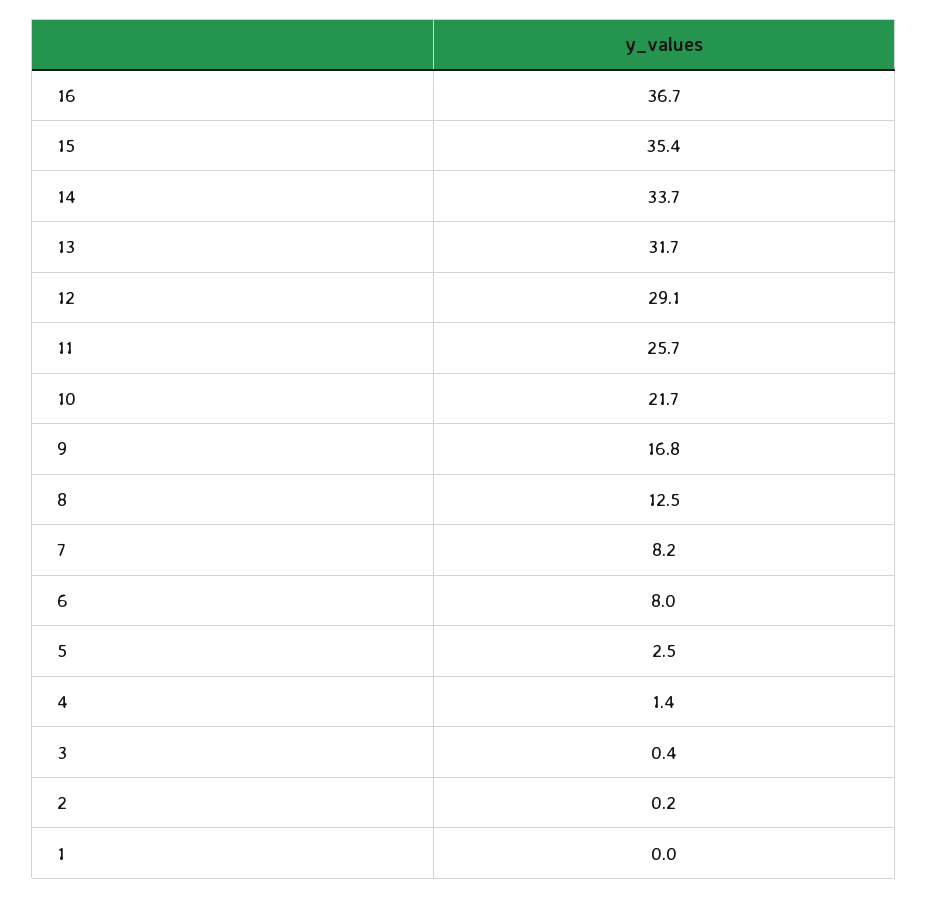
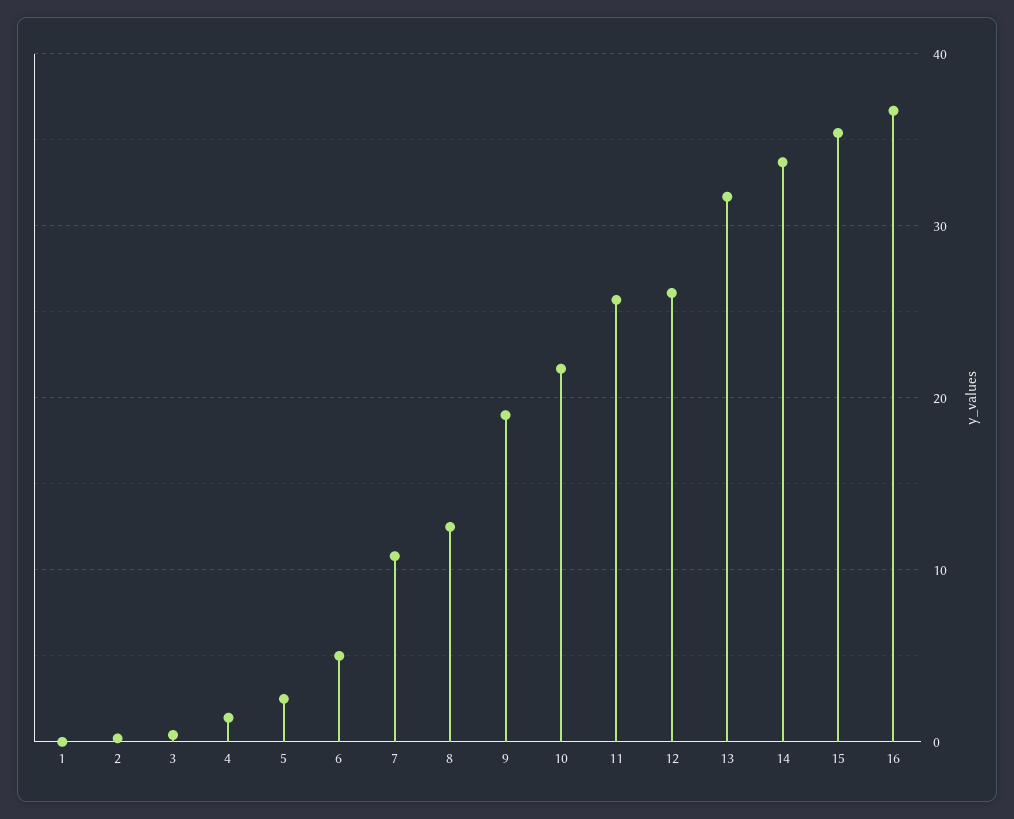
12: 29.1 -> 26
9: 16.8 -> 19
7: 8.2 -> 11
6: 8 -> 5

